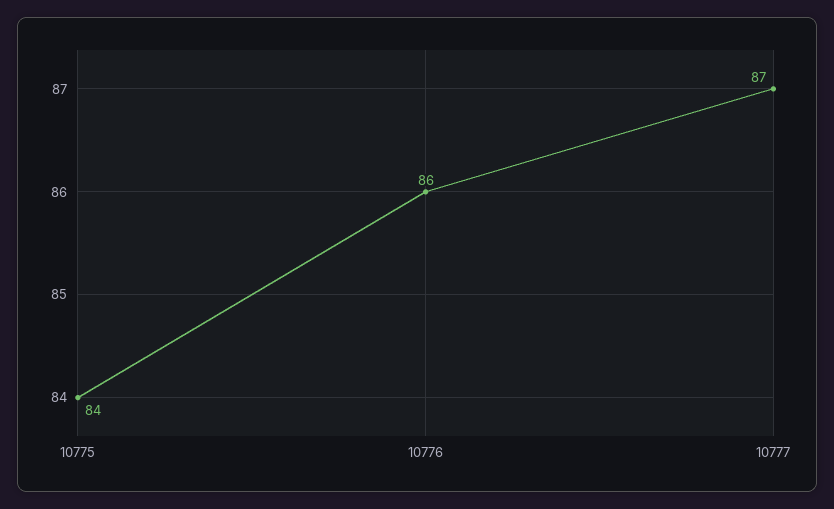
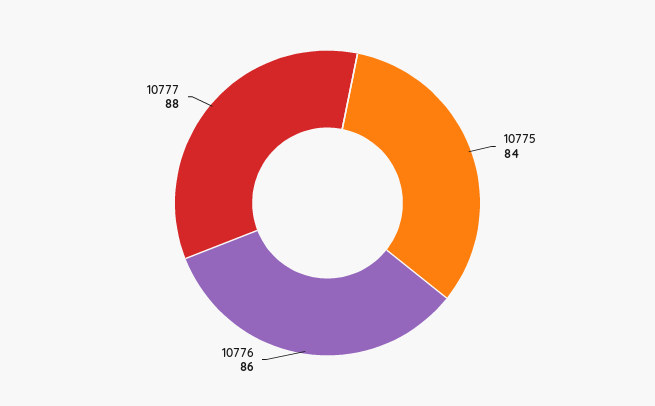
10777: 87 -> 88

